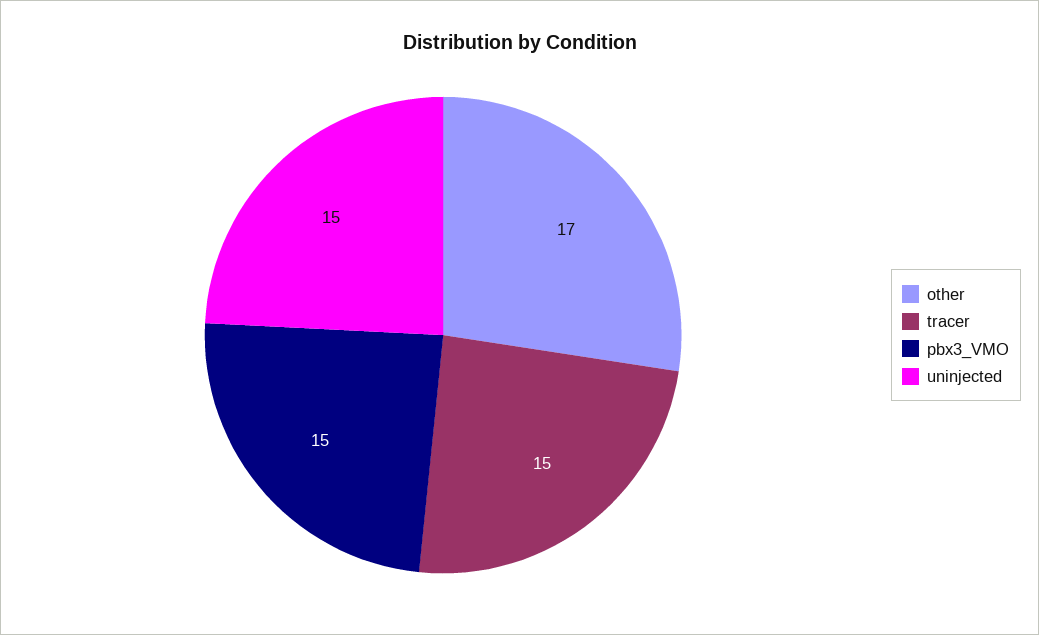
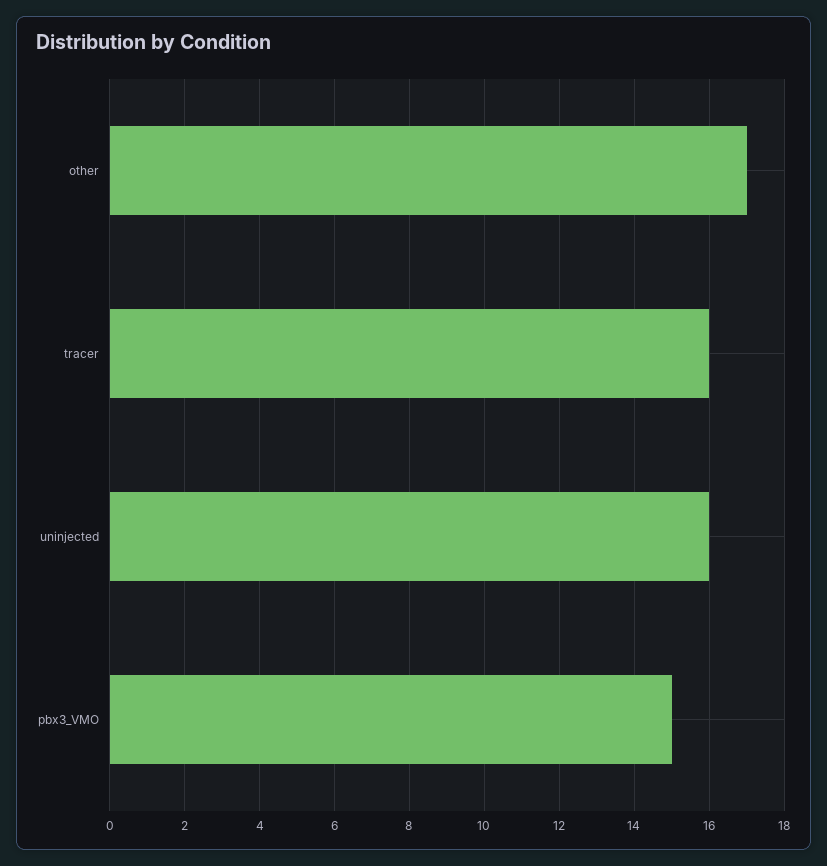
tracer: 15 -> 16
uninjected: 15 -> 16

